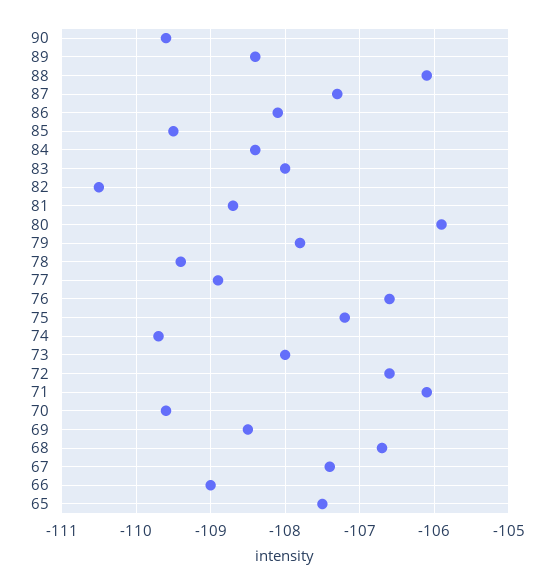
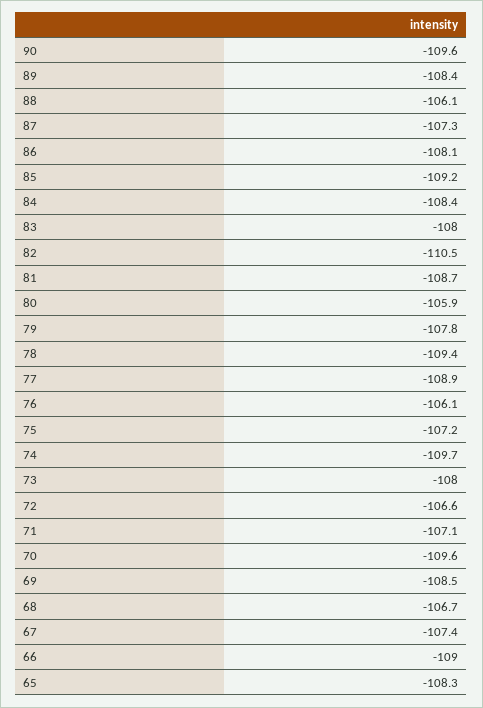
85: -109.5 -> -109.2
76: -106.6 -> -106.1
71: -106.1 -> -107.1
65: -107.5 -> -108.3

